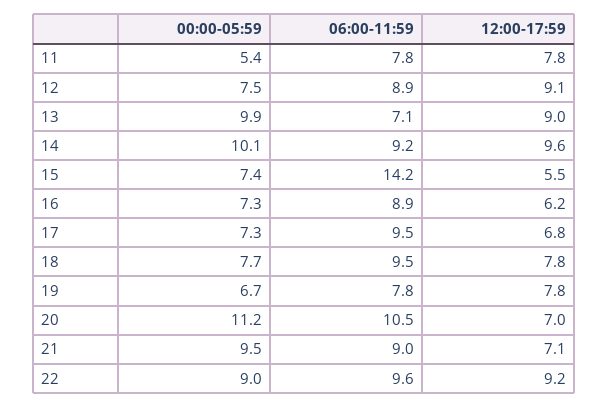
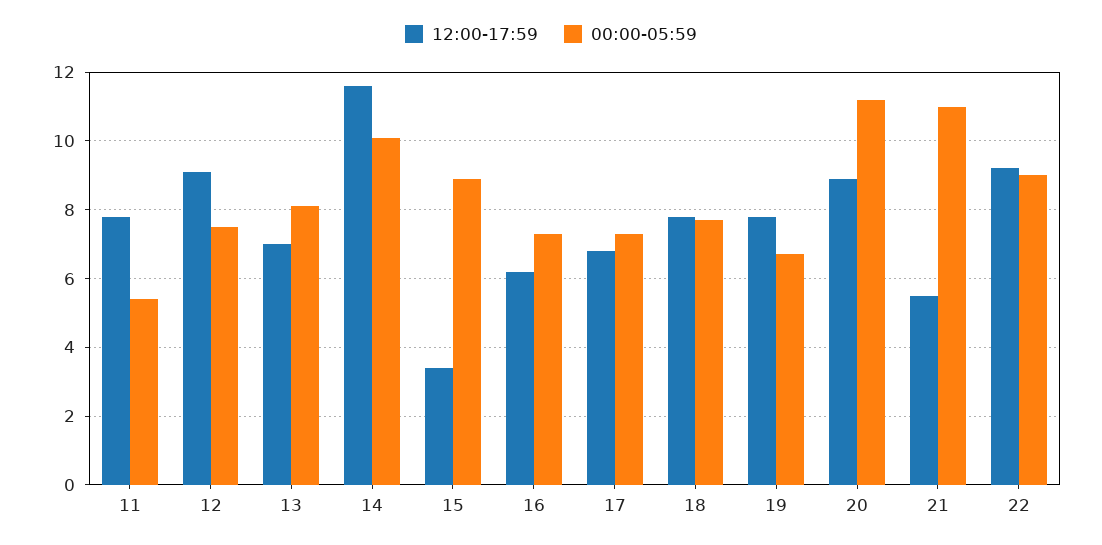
06:00-11:59, 11: 7.8 -> none
06:00-11:59, 12: 8.9 -> none
00:00-05:59, 13: 9.9 -> 8
06:00-11:59, 13: 7.1 -> none
12:00-17:59, 13: 9 -> 7
06:00-11:59, 14: 9.2 -> none
12:00-17:59, 14: 9.6 -> 11.5
00:00-05:59, 15: 7.4 -> 9
06:00-11:59, 15: 14.2 -> none
12:00-17:59, 15: 5.5 -> 3.5
06:00-11:59, 16: 8.9 -> none
06:00-11:59, 17: 9.5 -> none
06:00-11:59, 18: 9.5 -> none
06:00-11:59, 19: 7.8 -> none
06:00-11:59, 20: 10.5 -> none
12:00-17:59, 20: 7 -> 9
00:00-05:59, 21: 9.5 -> 11
06:00-11:59, 21: 9 -> none
12:00-17:59, 21: 7.1 -> 5.5
06:00-11:59, 22: 9.6 -> none

